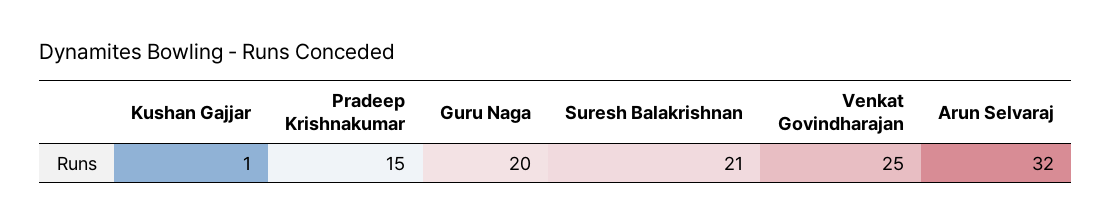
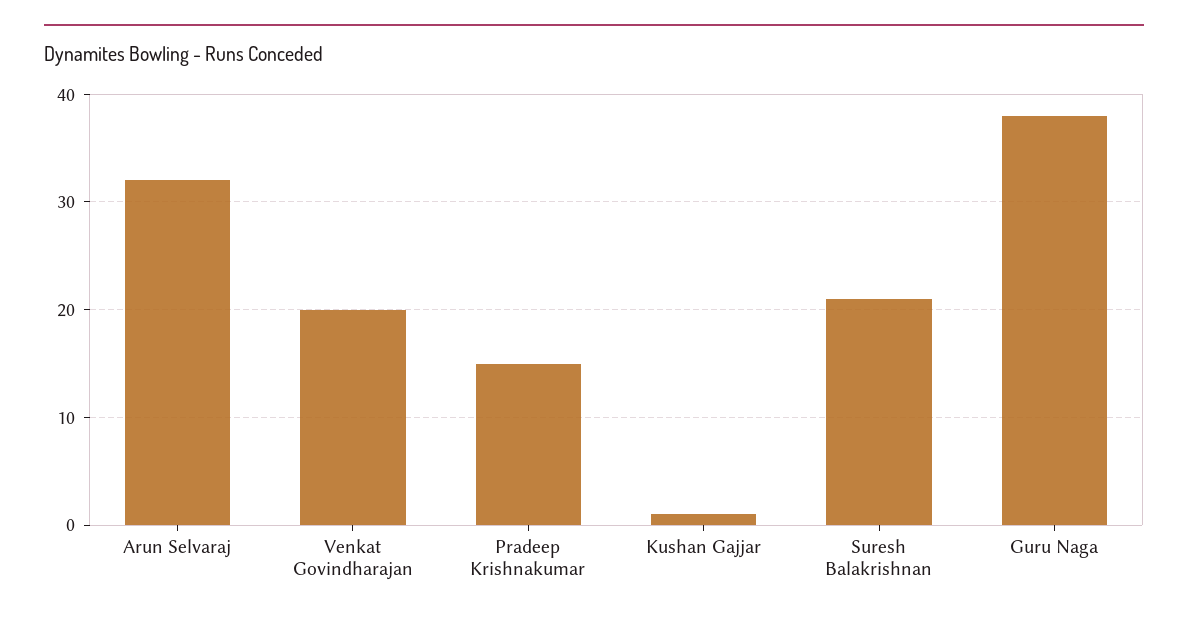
Guru Naga: 20 -> 38
Venkat Govindharajan: 25 -> 20

